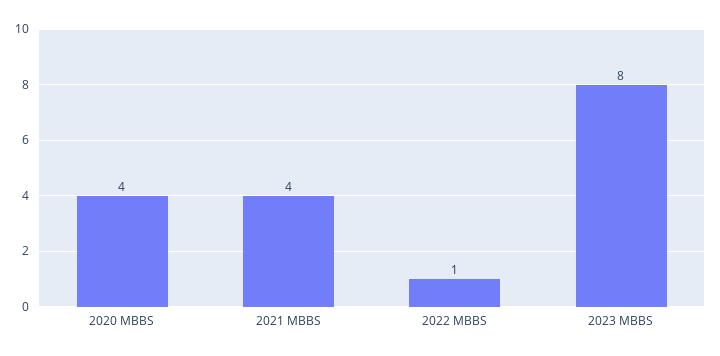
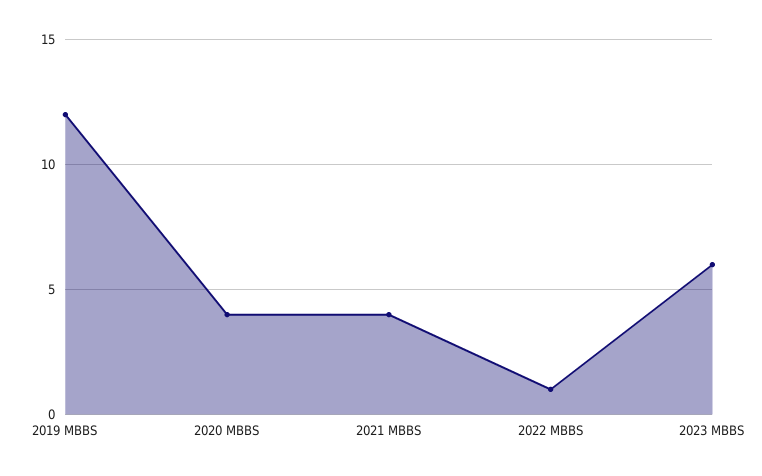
2023 MBBS: 8 -> 6
2019 MBBS: none -> 12

